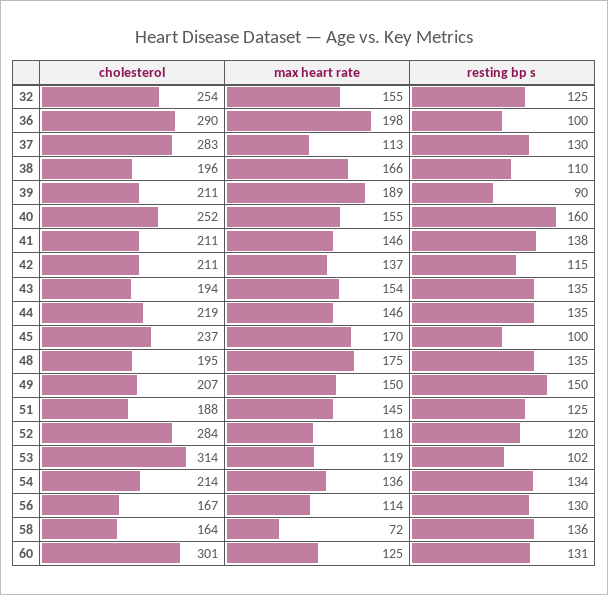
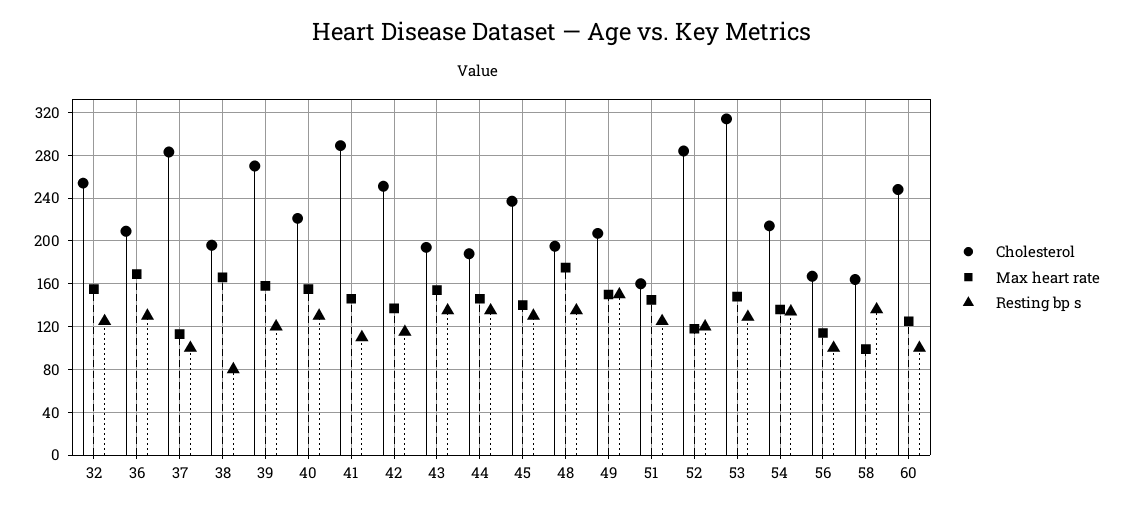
cholesterol, 36: 290 -> 210
max heart rate, 36: 198 -> 170
resting bp s, 36: 100 -> 130
resting bp s, 37: 130 -> 100
resting bp s, 38: 110 -> 80
cholesterol, 39: 211 -> 270
max heart rate, 39: 189 -> 160
resting bp s, 39: 90 -> 120
cholesterol, 40: 252 -> 220
resting bp s, 40: 160 -> 130
cholesterol, 41: 211 -> 290
resting bp s, 41: 138 -> 110
cholesterol, 42: 211 -> 250
cholesterol, 44: 219 -> 190
max heart rate, 45: 170 -> 140
resting bp s, 45: 100 -> 130
cholesterol, 51: 188 -> 160
max heart rate, 53: 119 -> 150
resting bp s, 53: 102 -> 130
resting bp s, 56: 130 -> 100
max heart rate, 58: 72 -> 100
cholesterol, 60: 301 -> 250
resting bp s, 60: 131 -> 100

